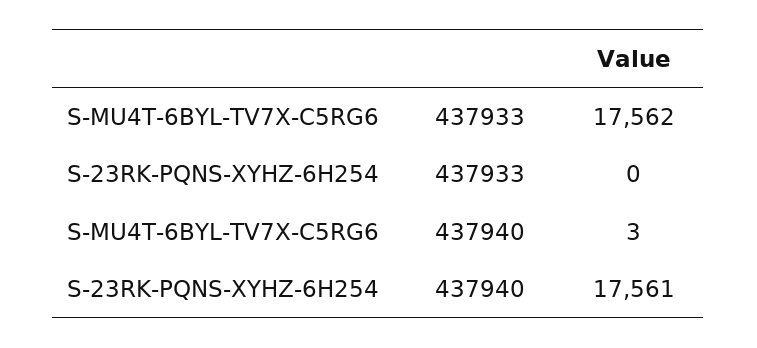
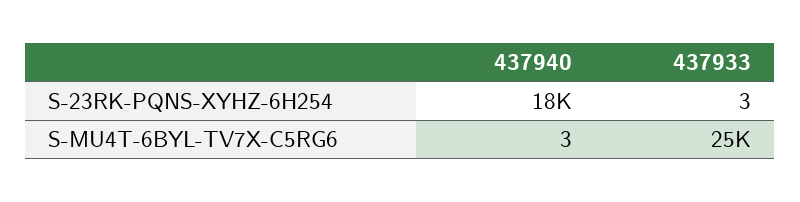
S-MU4T-6BYL-TV7X-C5RG6, 437933: 17562 -> 25000
S-23RK-PQNS-XYHZ-6H254, 437933: 0 -> 3

